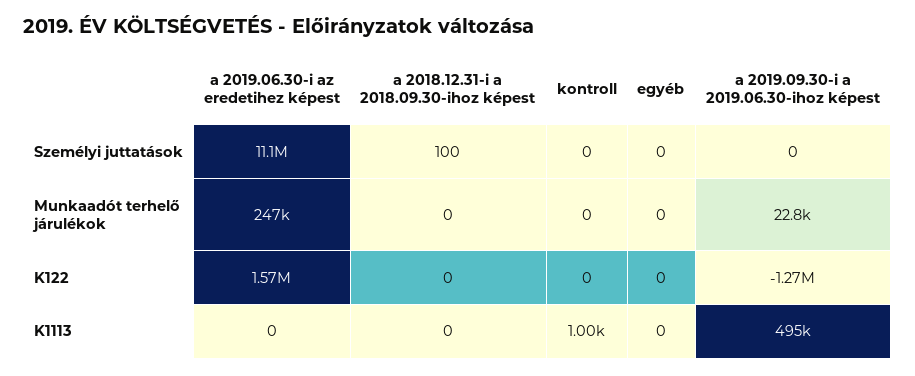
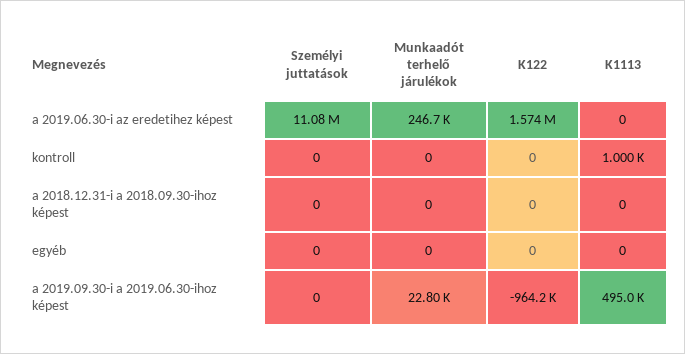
a 2018.12.31-i a 2018.09.30-ihoz képest, Személyi juttatások: 100 -> 0
a 2019.09.30-i a 2019.06.30-ihoz képest, K122: -1270000 -> -964200

